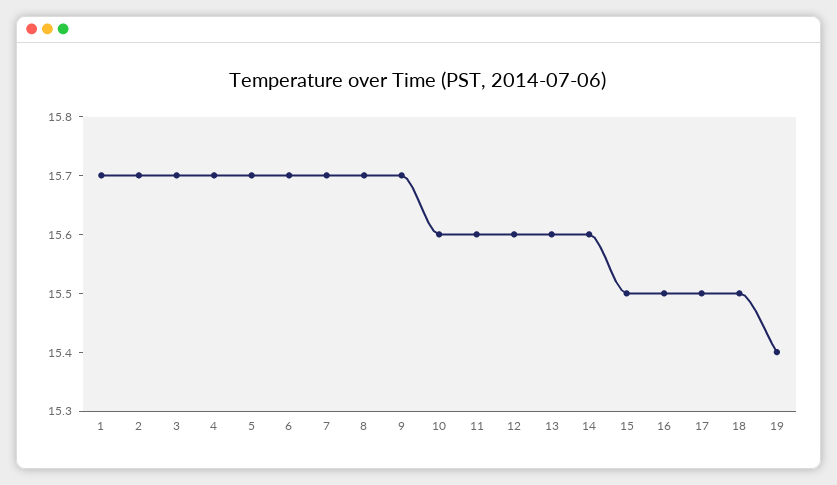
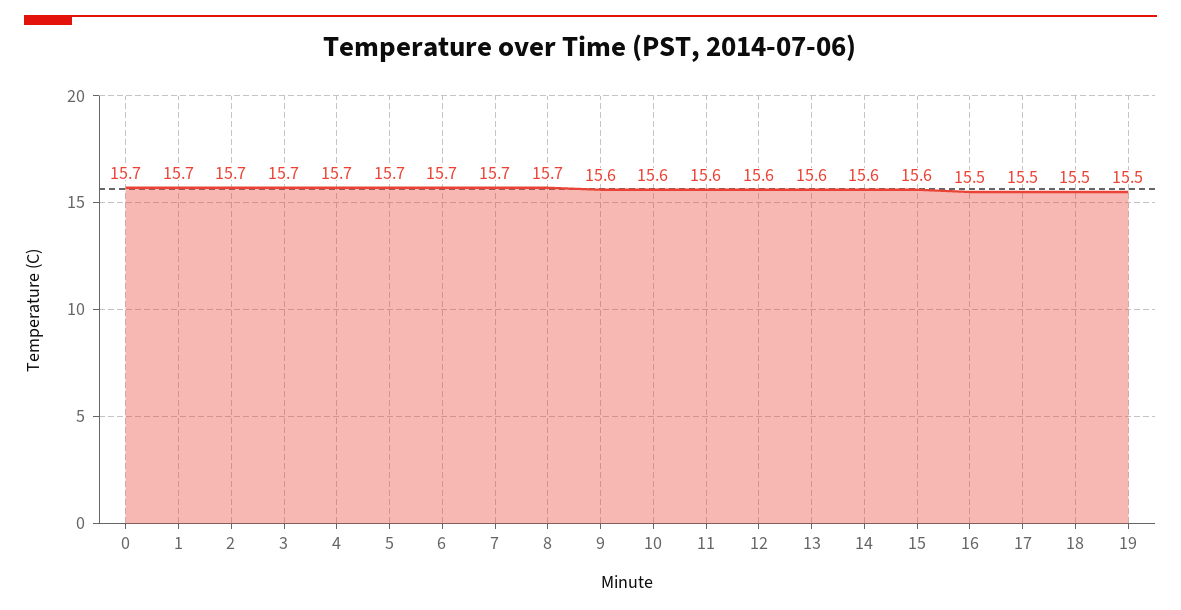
9: 15.7 -> 15.6
15: 15.5 -> 15.6
19: 15.4 -> 15.5
0: none -> 15.7

